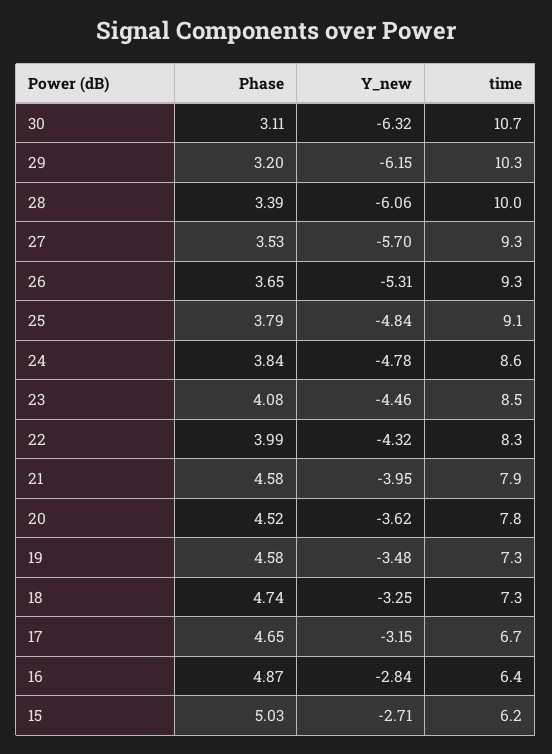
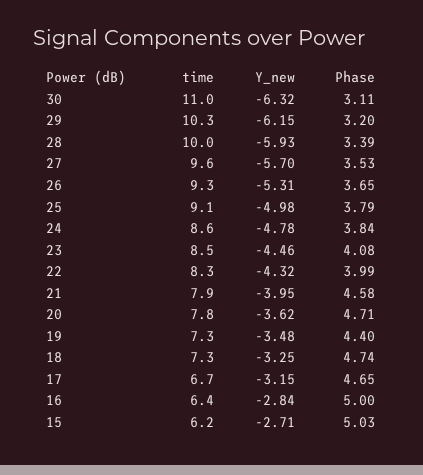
time, 30: 10.7 -> 11
Y_new, 28: -6.06 -> -5.93
time, 27: 9.3 -> 9.6
Y_new, 25: -4.84 -> -4.98
Phase, 20: 4.52 -> 4.71
Phase, 19: 4.58 -> 4.4
Phase, 16: 4.87 -> 5

